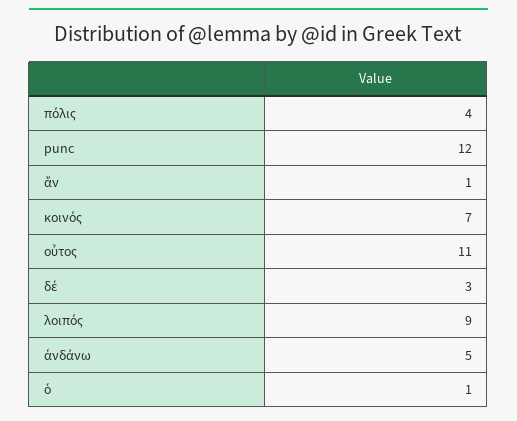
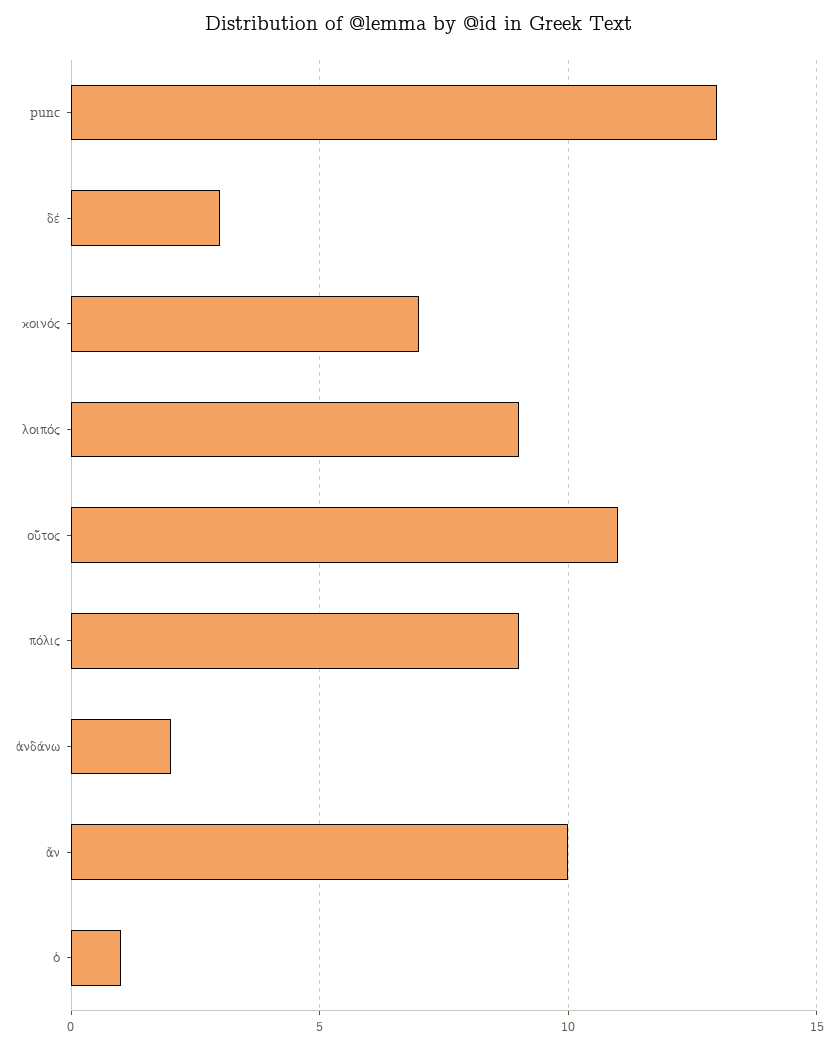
πόλις: 4 -> 9
punc: 12 -> 13
ἄν: 1 -> 10
ἁνδάνω: 5 -> 2

